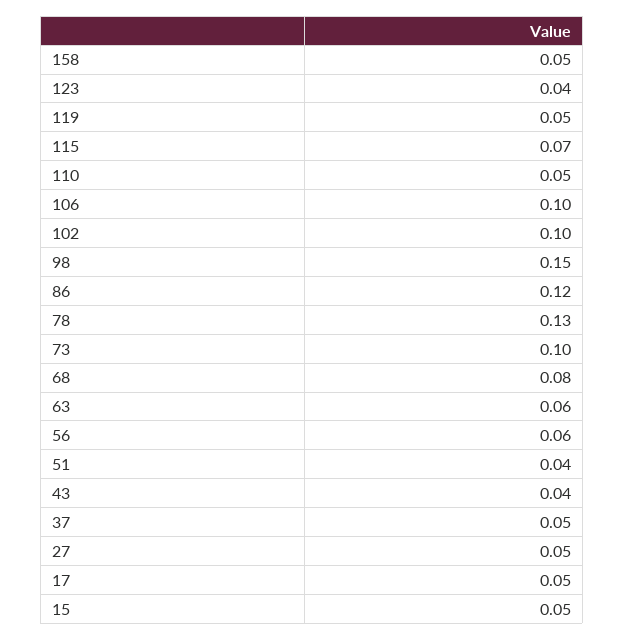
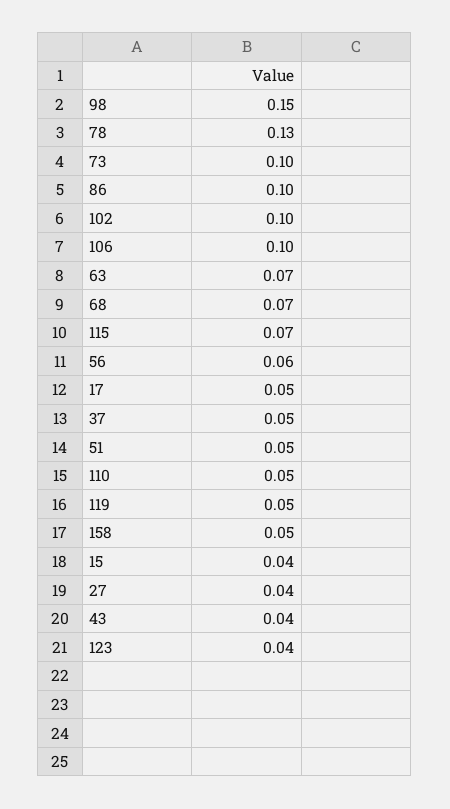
86: 0.12 -> 0.1
68: 0.08 -> 0.07
63: 0.06 -> 0.07
51: 0.04 -> 0.05
27: 0.05 -> 0.04
15: 0.05 -> 0.04

